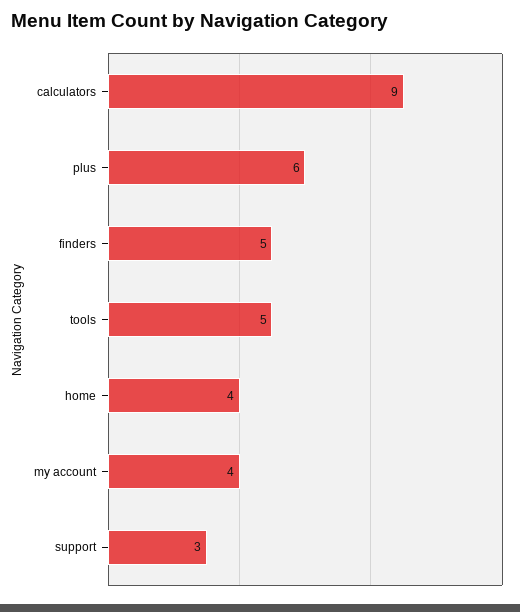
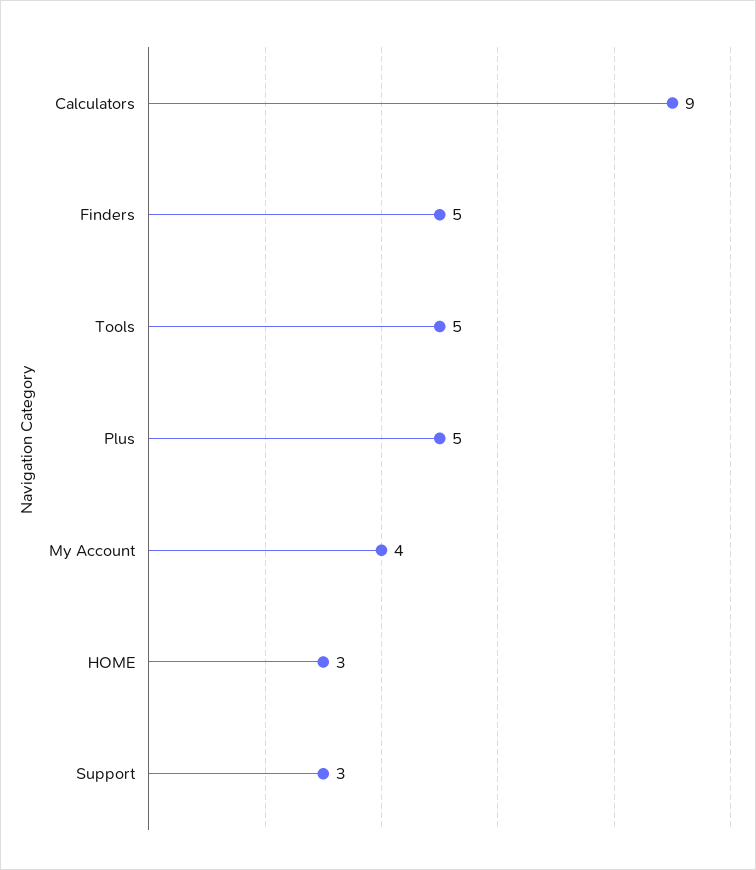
plus: 6 -> 5
home: 4 -> 3

